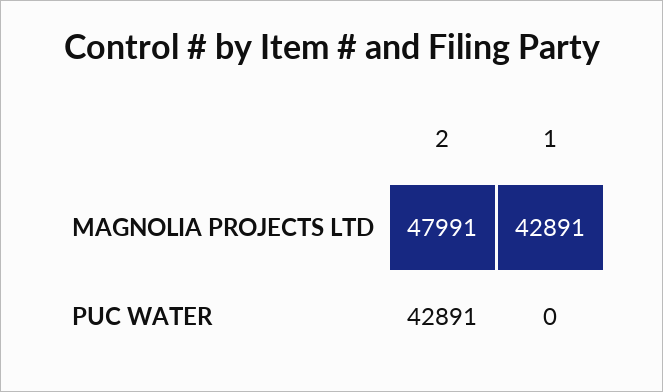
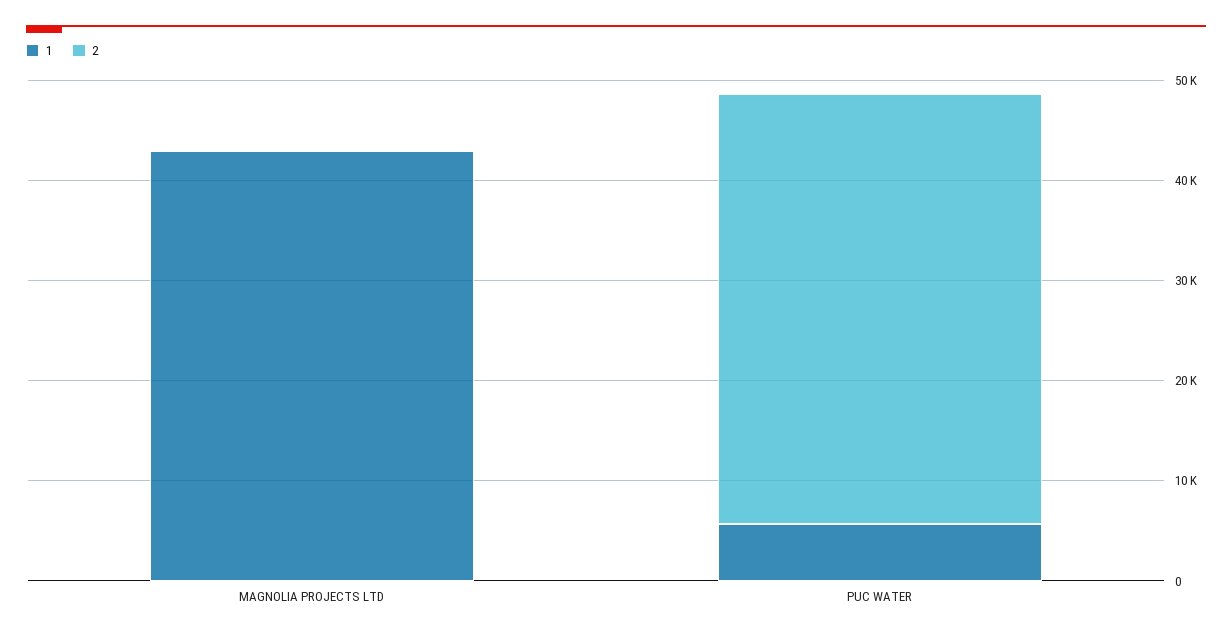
2, MAGNOLIA PROJECTS LTD: 47991 -> 0
1, PUC WATER: 0 -> 6000

